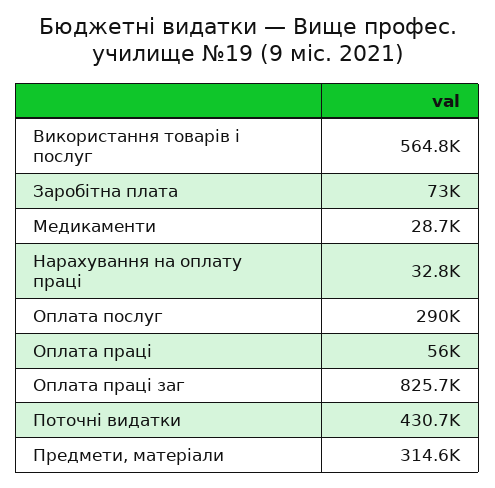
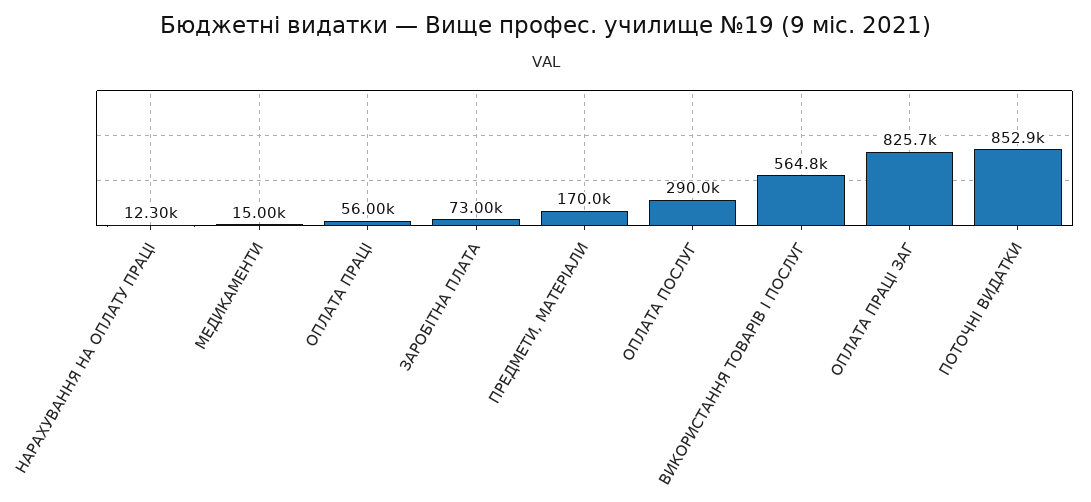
Медикаменти: 28700 -> 15000
Нарахування на оплату праці: 32800 -> 12300
Поточні видатки: 430700 -> 852900
Предмети, матеріали: 314600 -> 170000

